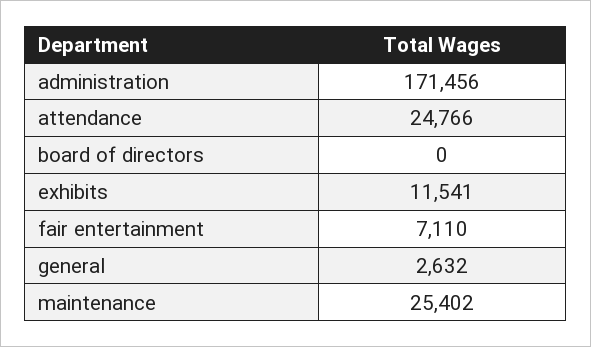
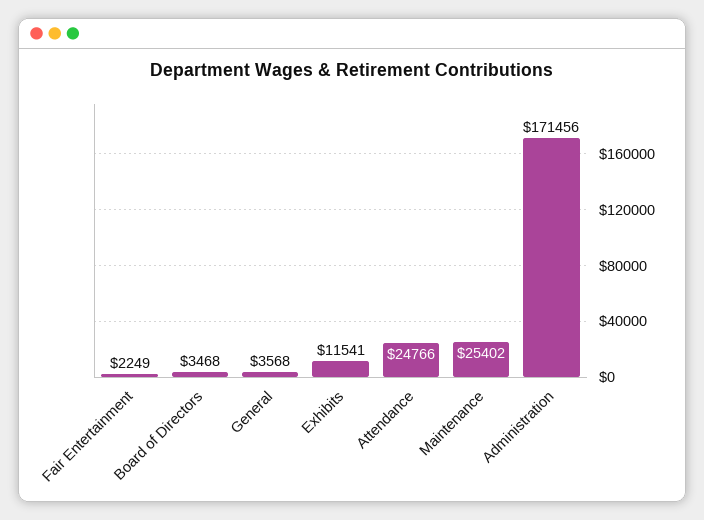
board of directors: 0 -> 3468
fair entertainment: 7110 -> 2249
general: 2632 -> 3568

